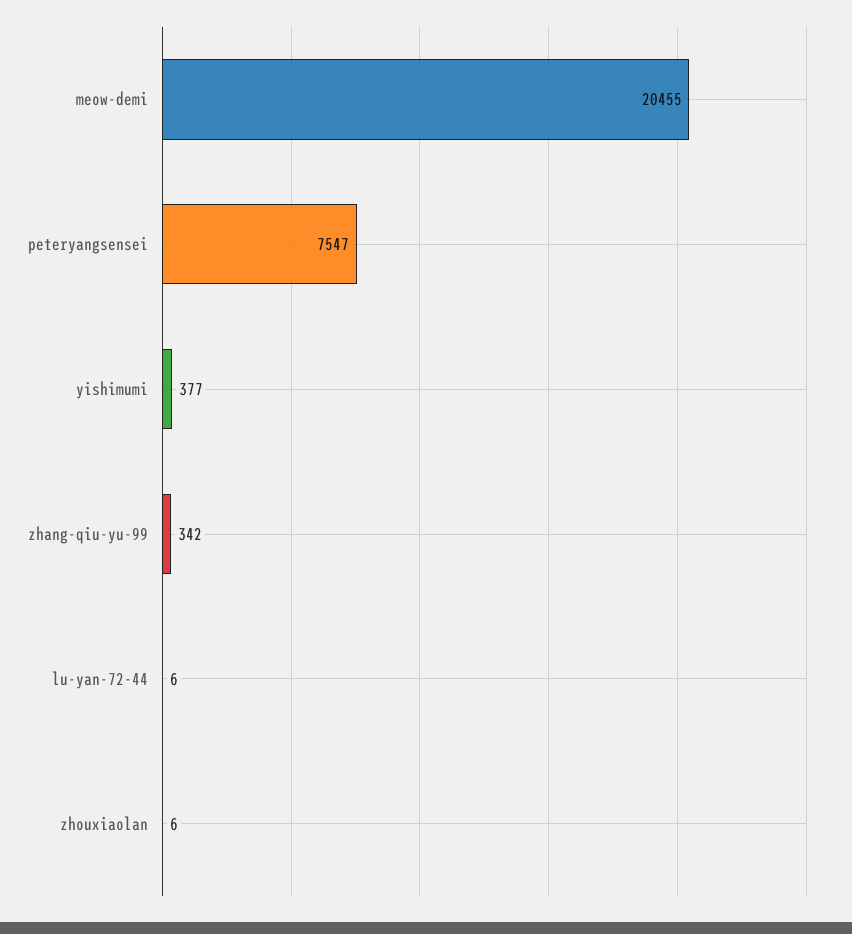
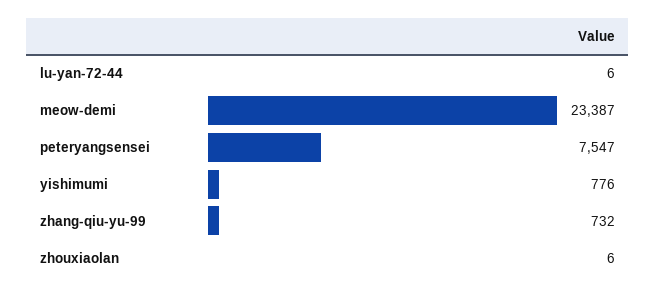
meow-demi: 20455 -> 23387
yishimumi: 377 -> 776
zhang-qiu-yu-99: 342 -> 732

